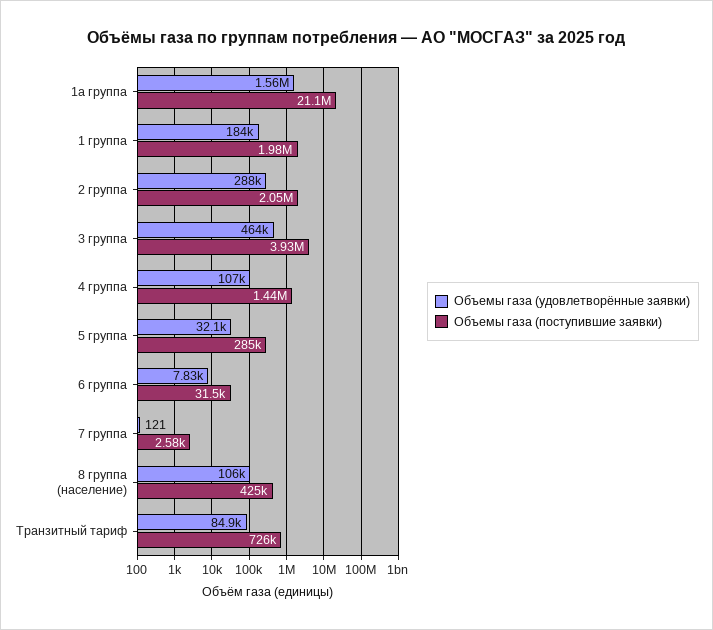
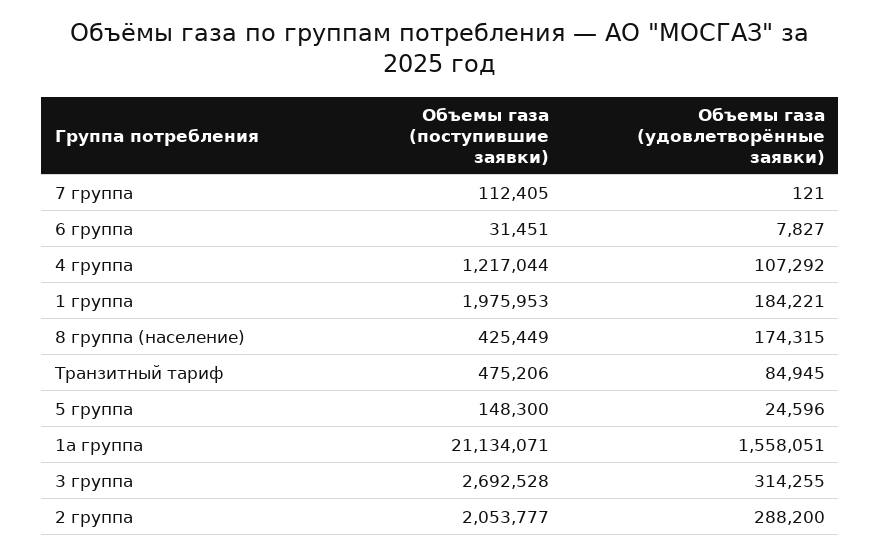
Объемы газа (удовлетворённые заявки), 3 группа: 464000 -> 314255
Объемы газа (поступившие заявки), 3 группа: 3930000 -> 2692528
Объемы газа (поступившие заявки), 4 группа: 1440000 -> 1217044
Объемы газа (удовлетворённые заявки), 5 группа: 32100 -> 24596
Объемы газа (поступившие заявки), 5 группа: 285000 -> 148300
Объемы газа (поступившие заявки), 7 группа: 2580 -> 112405
Объемы газа (удовлетворённые заявки), 8 группа (население): 106000 -> 174315
Объемы газа (поступившие заявки), Транзитный тариф: 726000 -> 475206

